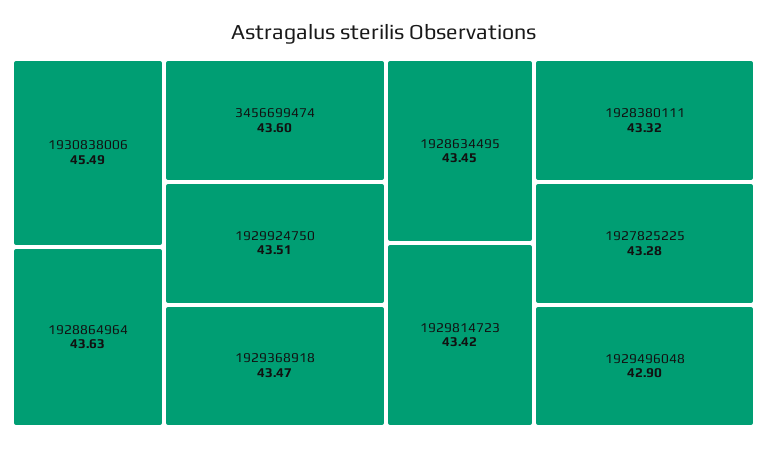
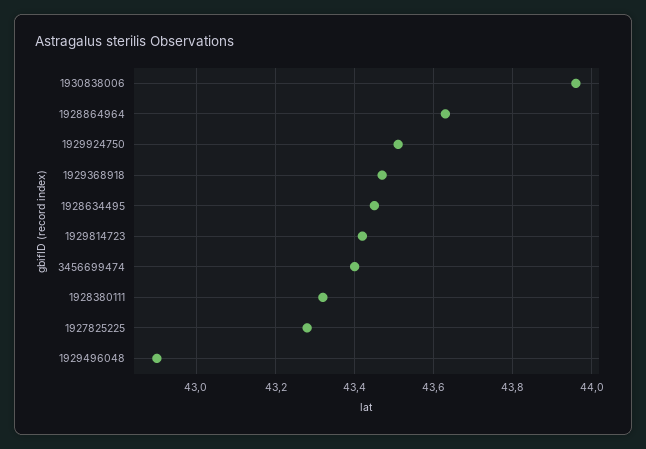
1930838006: 45.49 -> 43.95
3456699474: 43.6 -> 43.4

